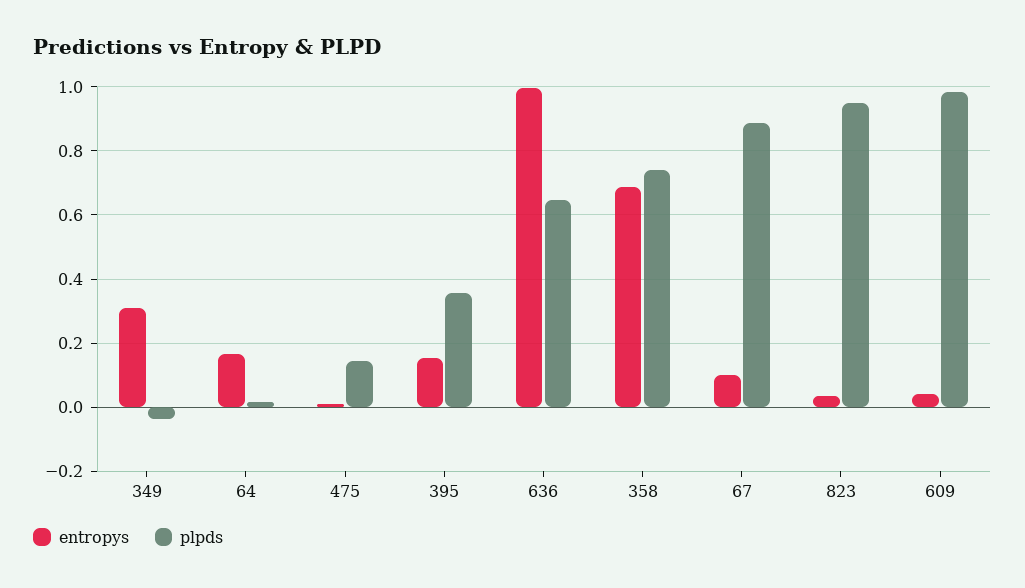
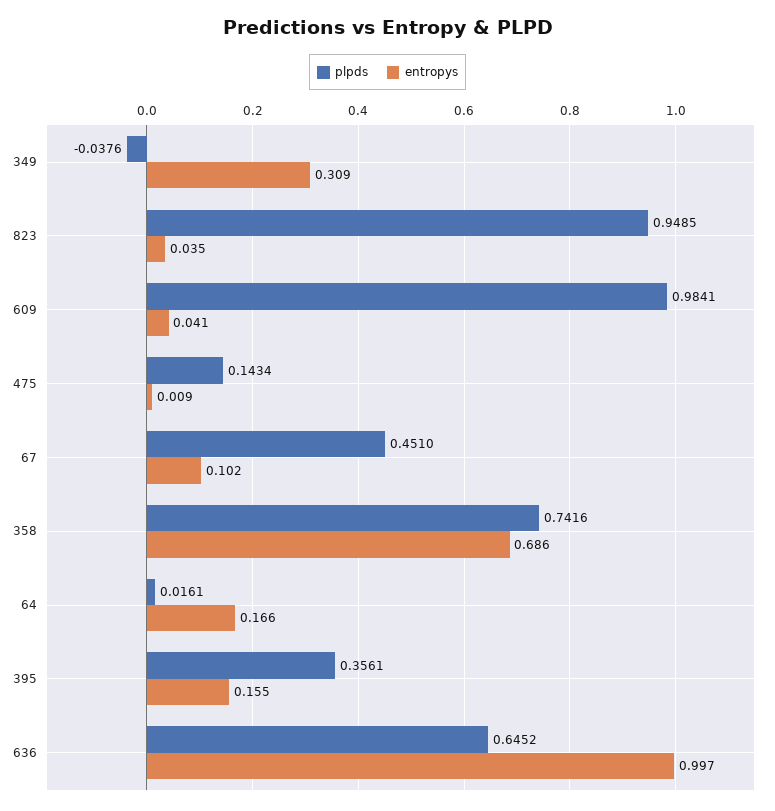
plpds, 67: 0.88 -> 0.451

